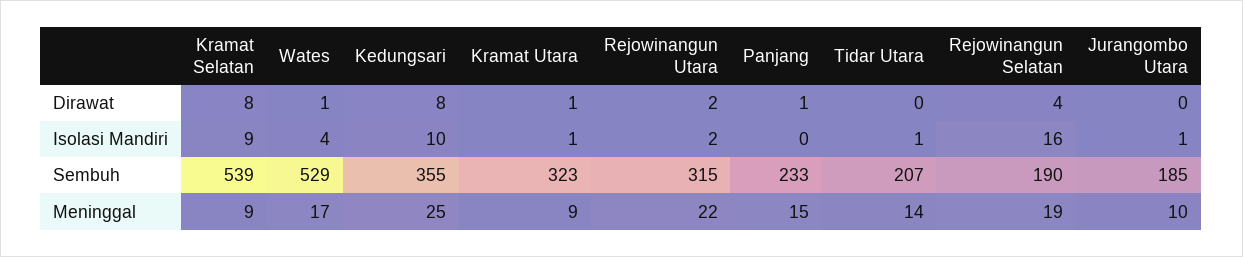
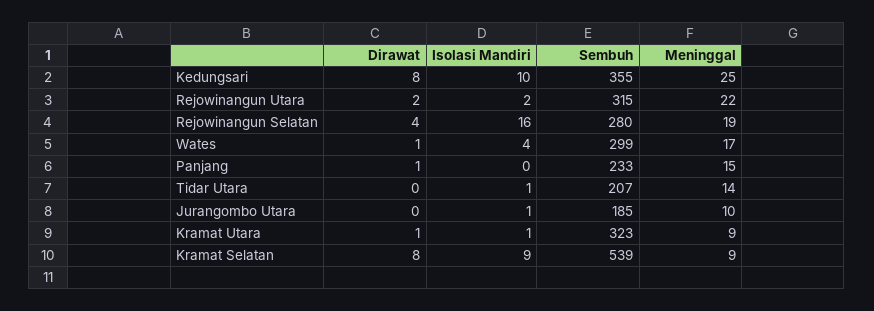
Wates, Sembuh: 529 -> 299
Rejowinangun Selatan, Sembuh: 190 -> 280

